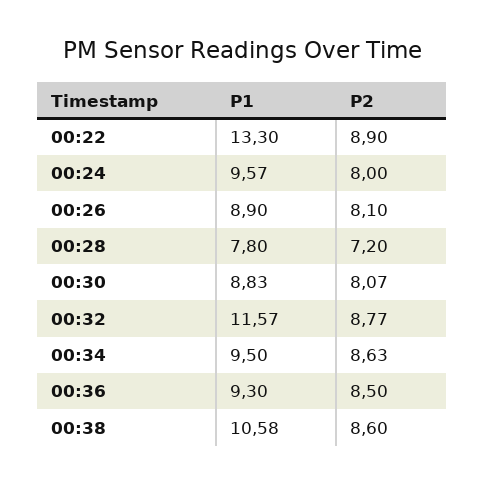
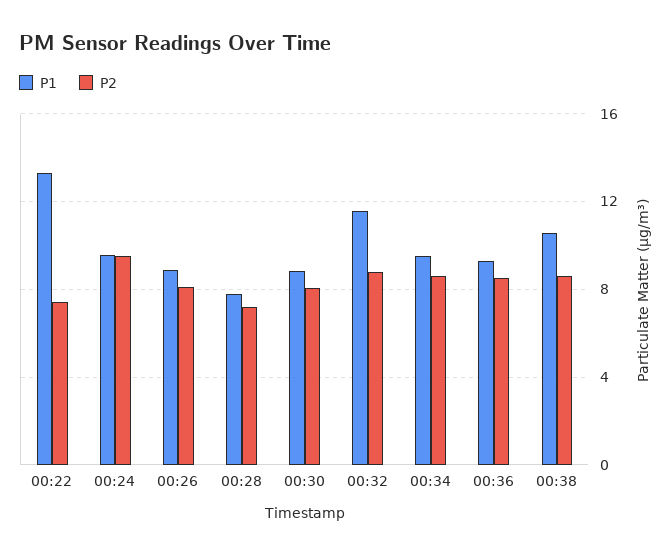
P2, 00:22: 8.9 -> 7.5
P2, 00:24: 8 -> 9.5

